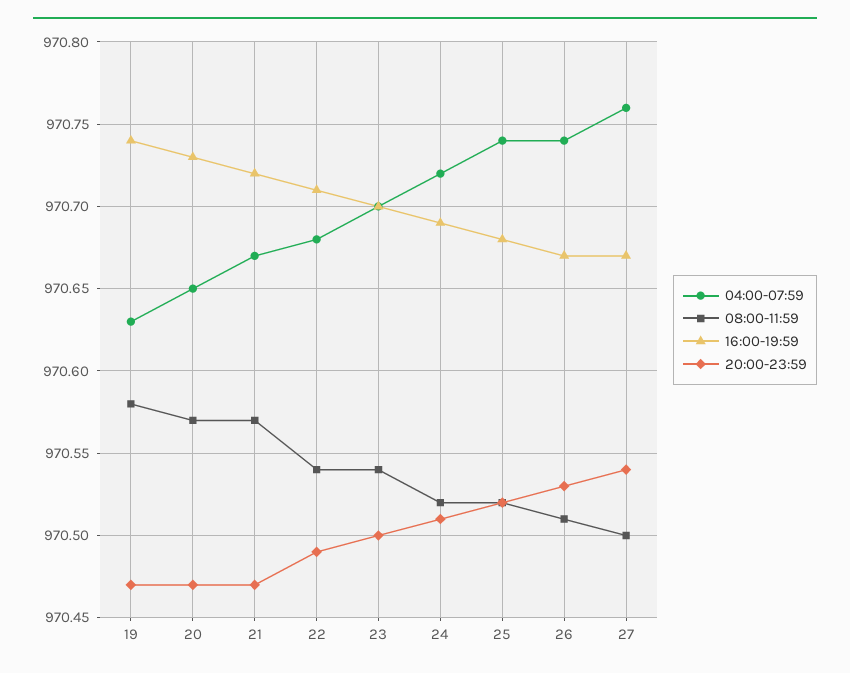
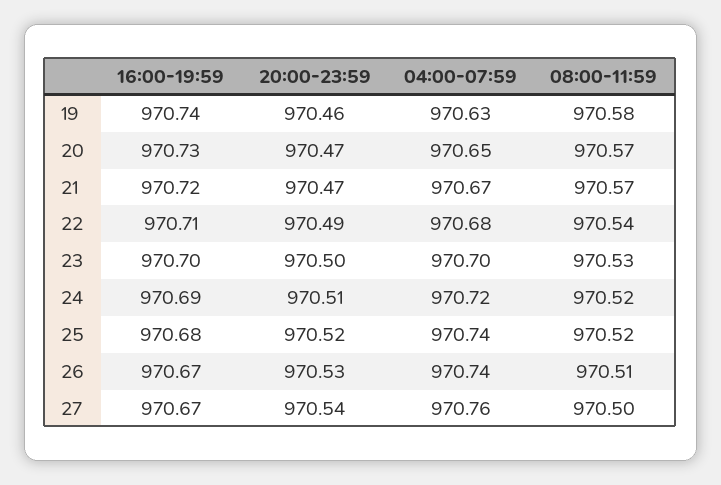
20:00-23:59, 19: 970.47 -> 970.46
08:00-11:59, 23: 970.54 -> 970.53

